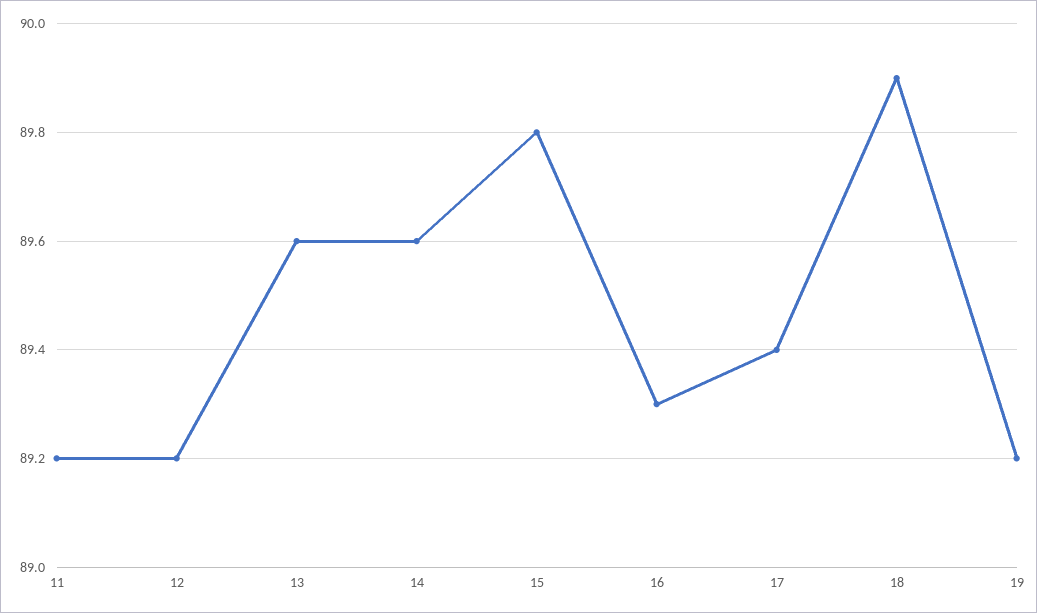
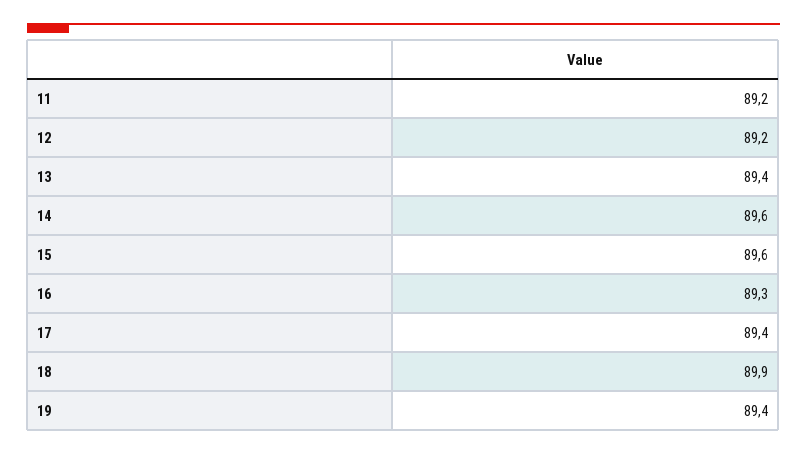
13: 89.6 -> 89.4
15: 89.8 -> 89.6
19: 89.2 -> 89.4

